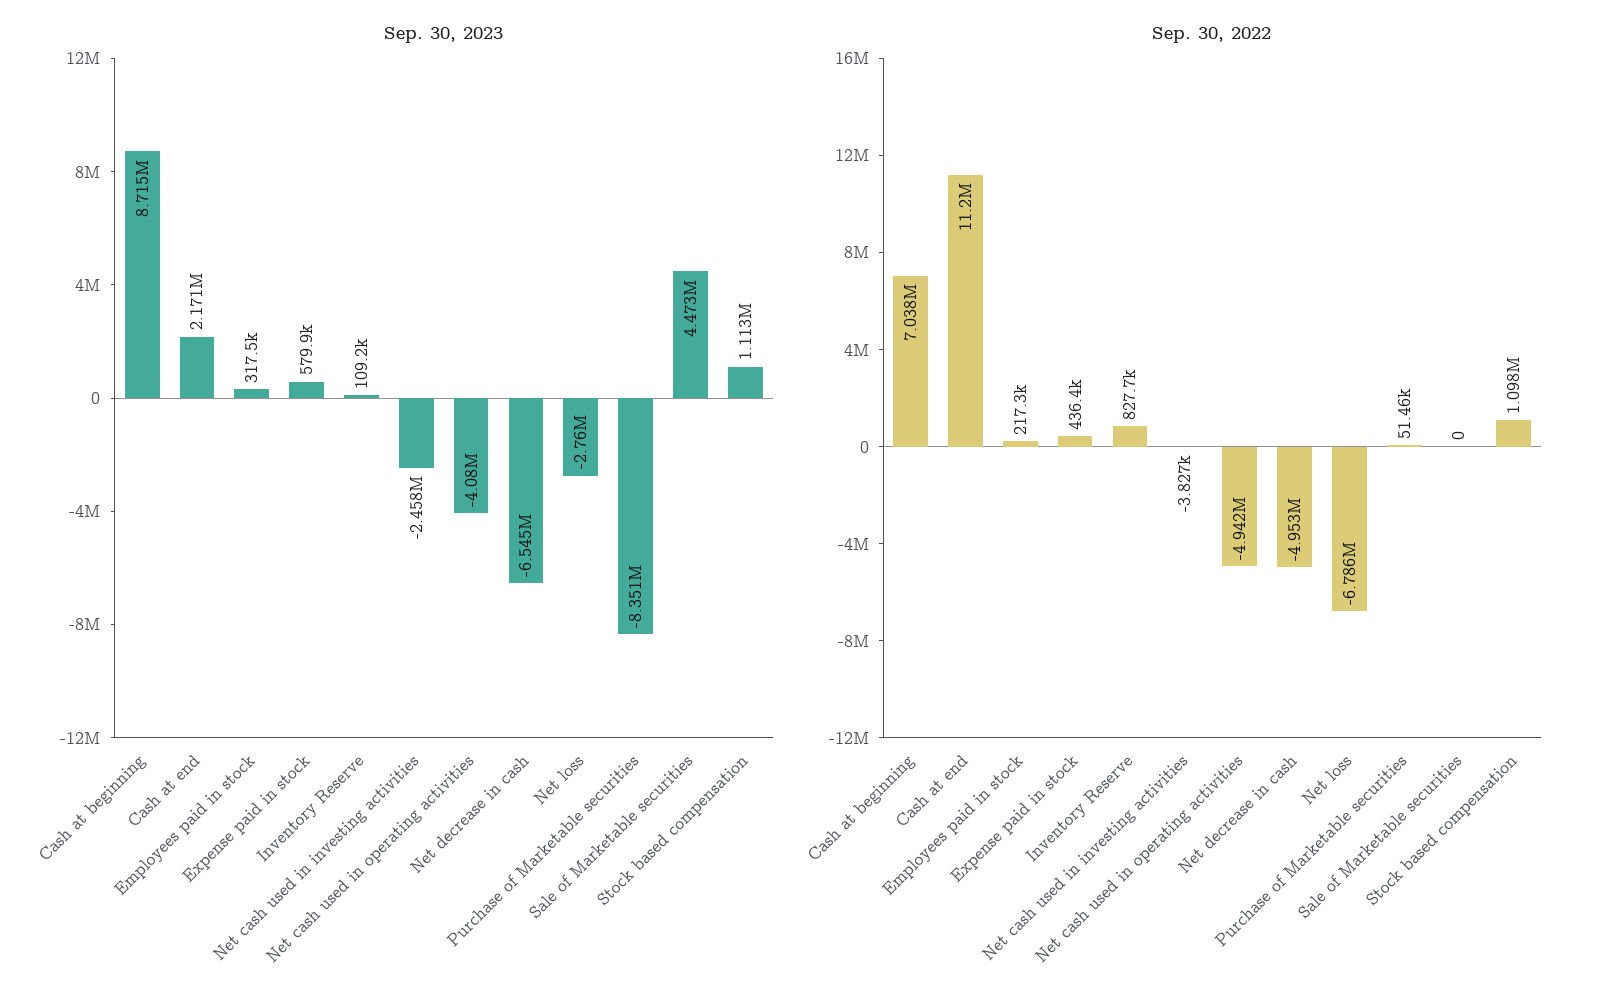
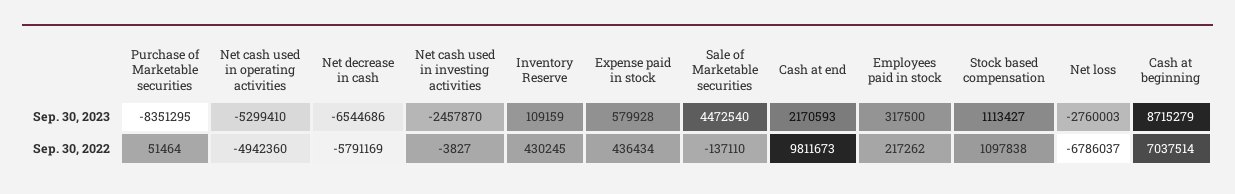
Sep. 30, 2023, Net cash used in operating activities: -4080000 -> -5299410
Sep. 30, 2022, Cash at end: 11200000 -> 9811673
Sep. 30, 2022, Inventory Reserve: 827700 -> 430245
Sep. 30, 2022, Net decrease in cash: -4953000 -> -5791169
Sep. 30, 2022, Sale of Marketable securities: 0 -> -137110

